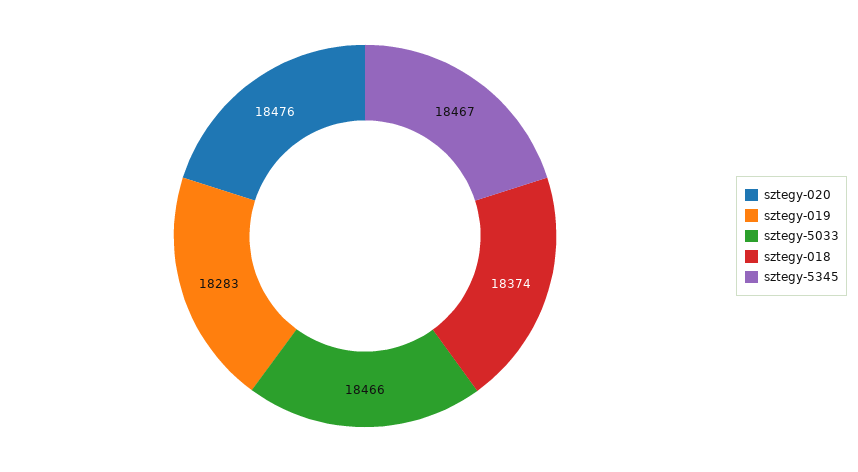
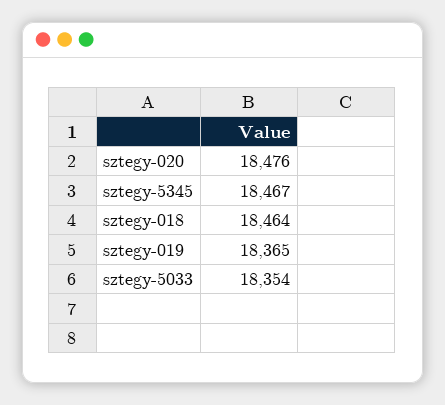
sztegy-019: 18283 -> 18365
sztegy-5033: 18466 -> 18354
sztegy-018: 18374 -> 18464

